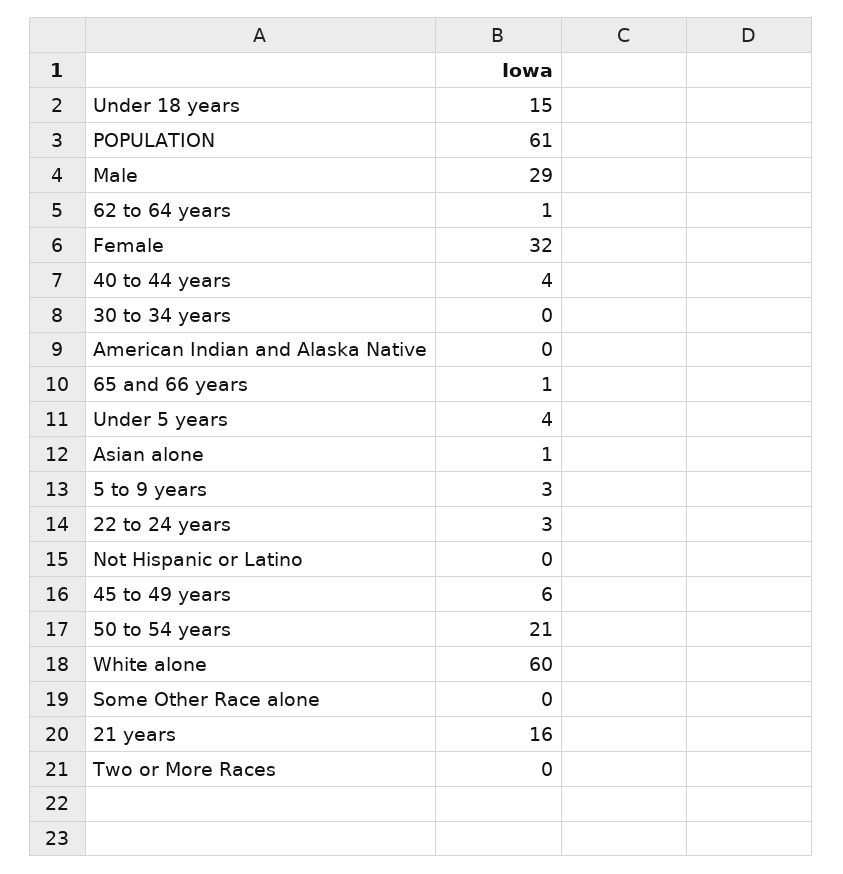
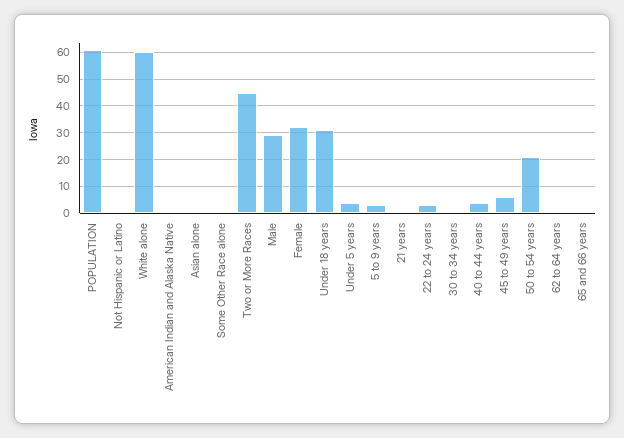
Under 18 years: 15 -> 30
21 years: 16 -> 0
Two or More Races: 0 -> 45

